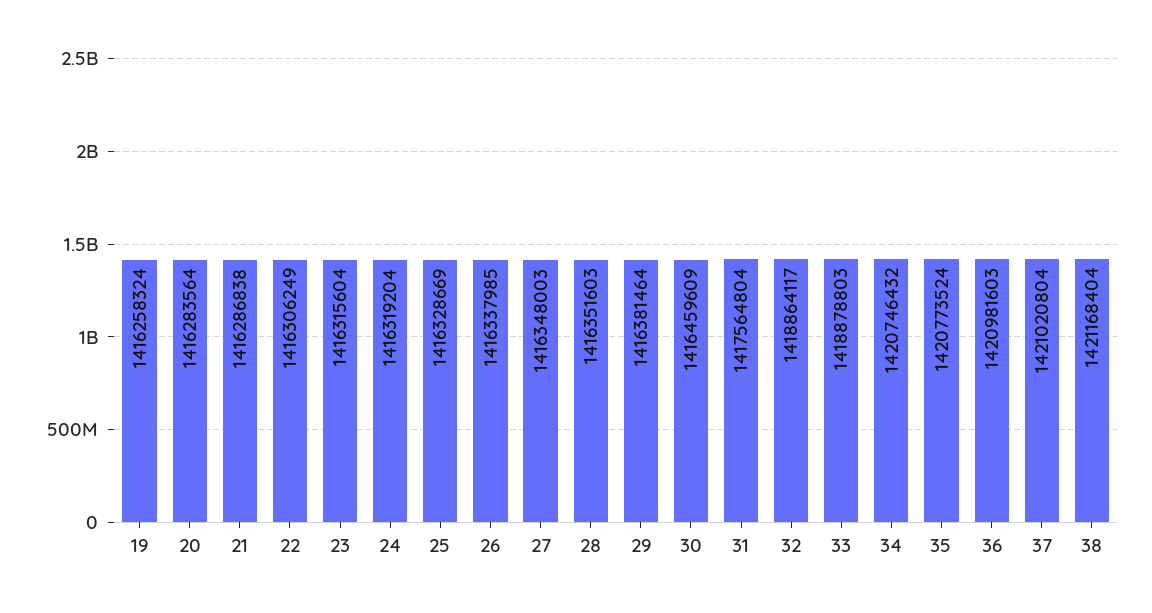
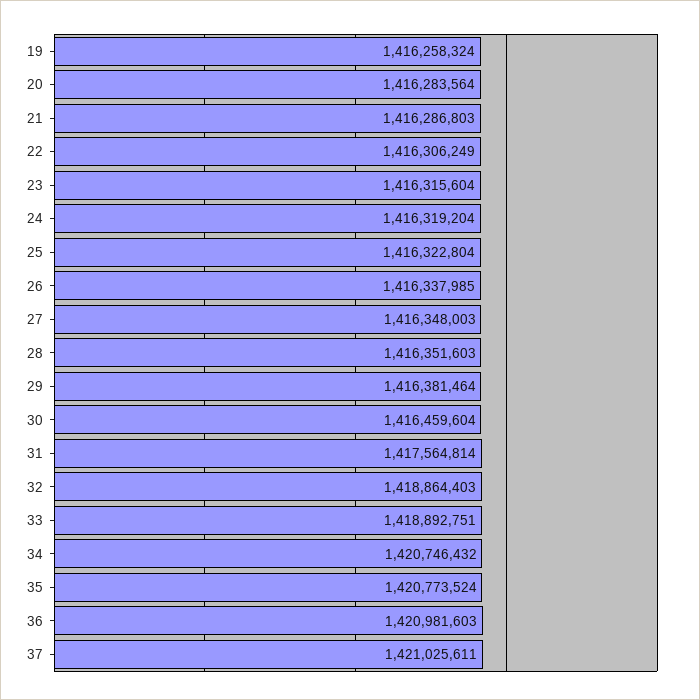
21: 1416286838 -> 1416286803
25: 1416328669 -> 1416322804
30: 1416459609 -> 1416459604
31: 1417564804 -> 1417564814
32: 1418864117 -> 1418864403
33: 1418878803 -> 1418892751
37: 1421020804 -> 1421025611
38: 1421168404 -> none

